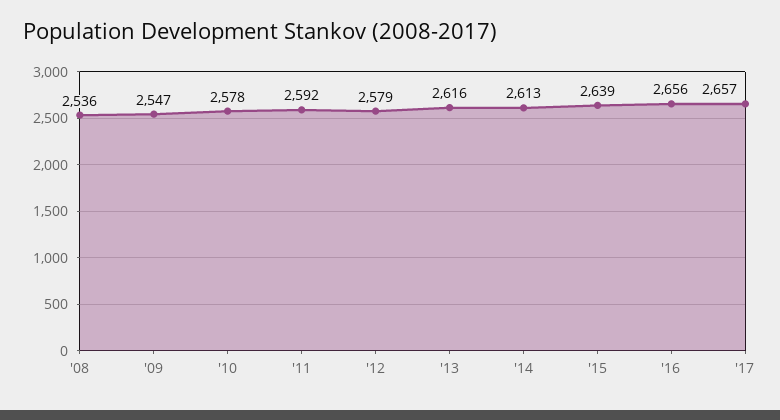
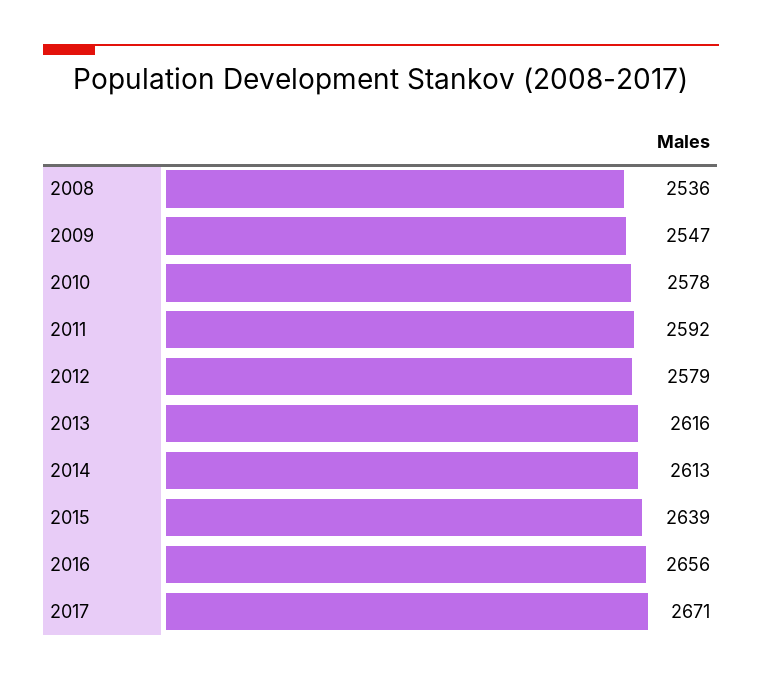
'17: 2657 -> 2671

